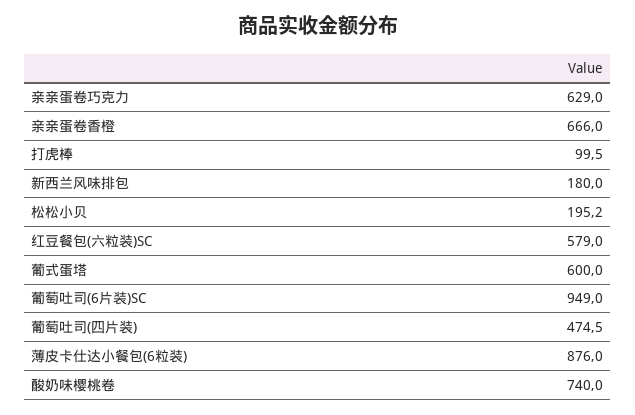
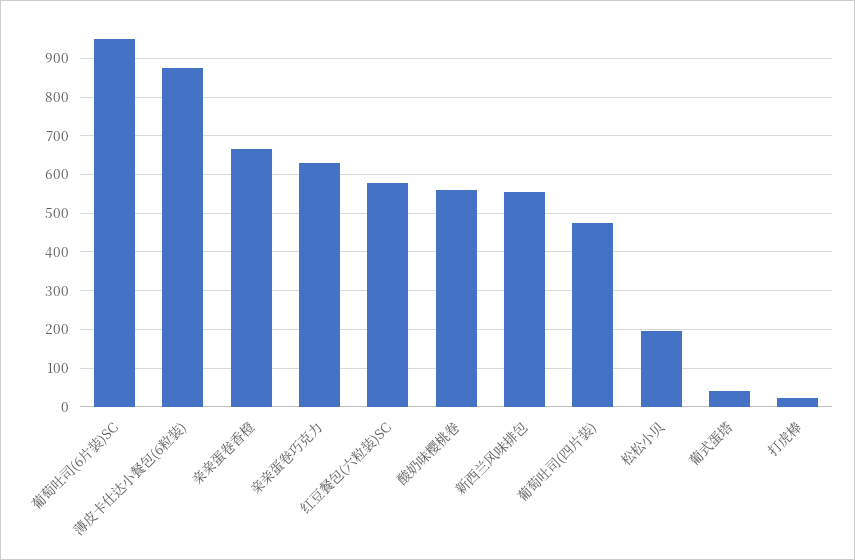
打虎棒: 99.5 -> 20
新西兰风味排包: 180 -> 560
葡式蛋塔: 600 -> 40
酸奶味樱桃卷: 740 -> 560

